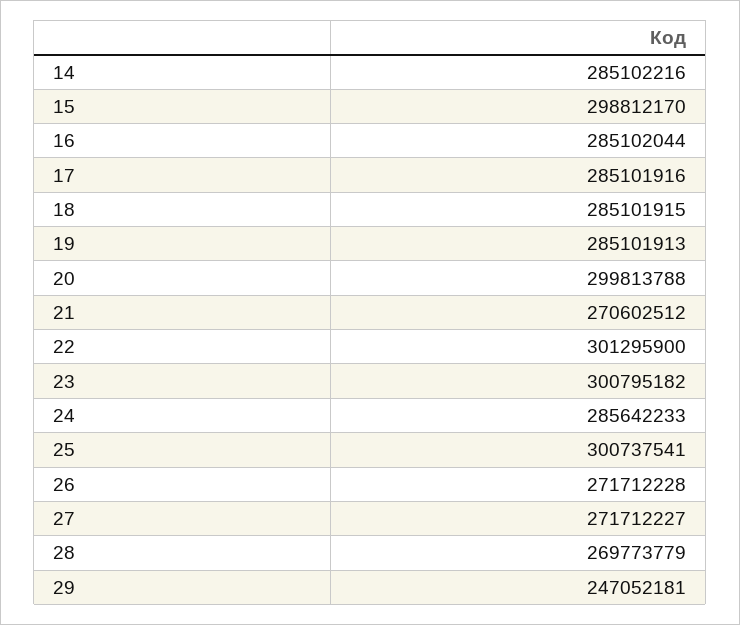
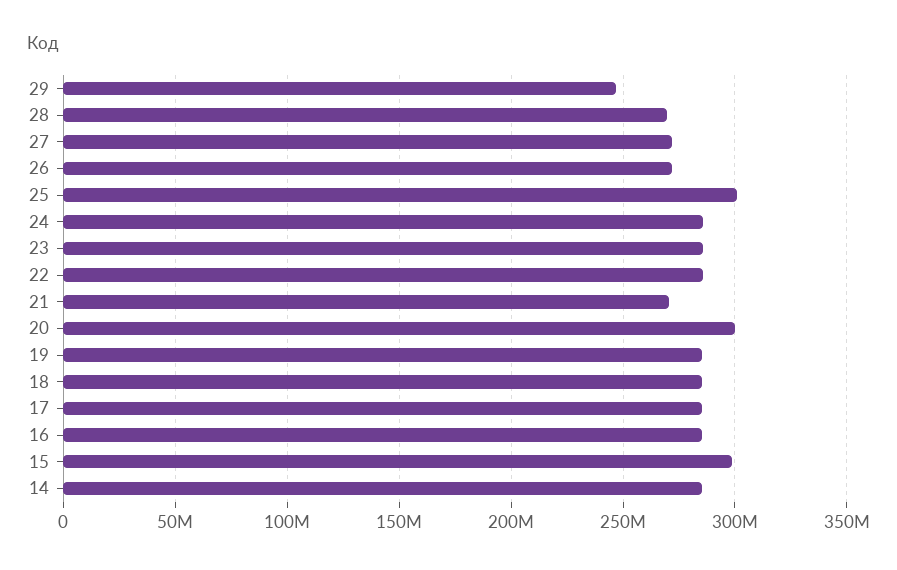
22: 301295900 -> 285000000
23: 300795182 -> 285000000

